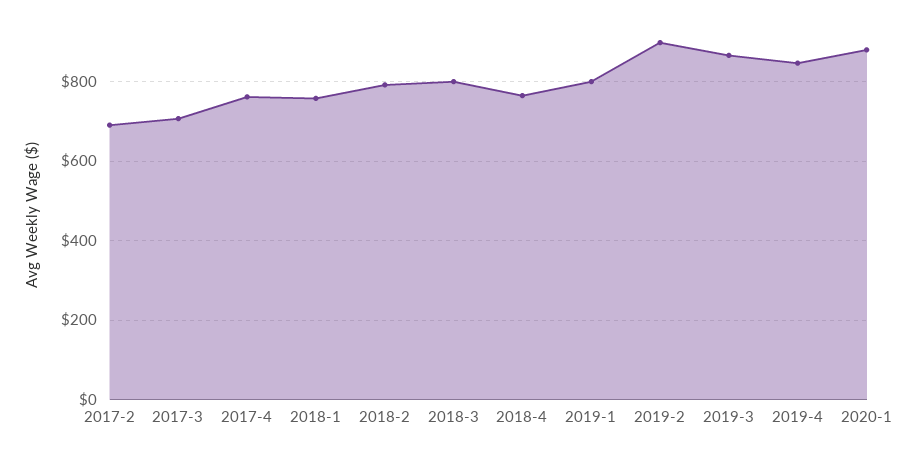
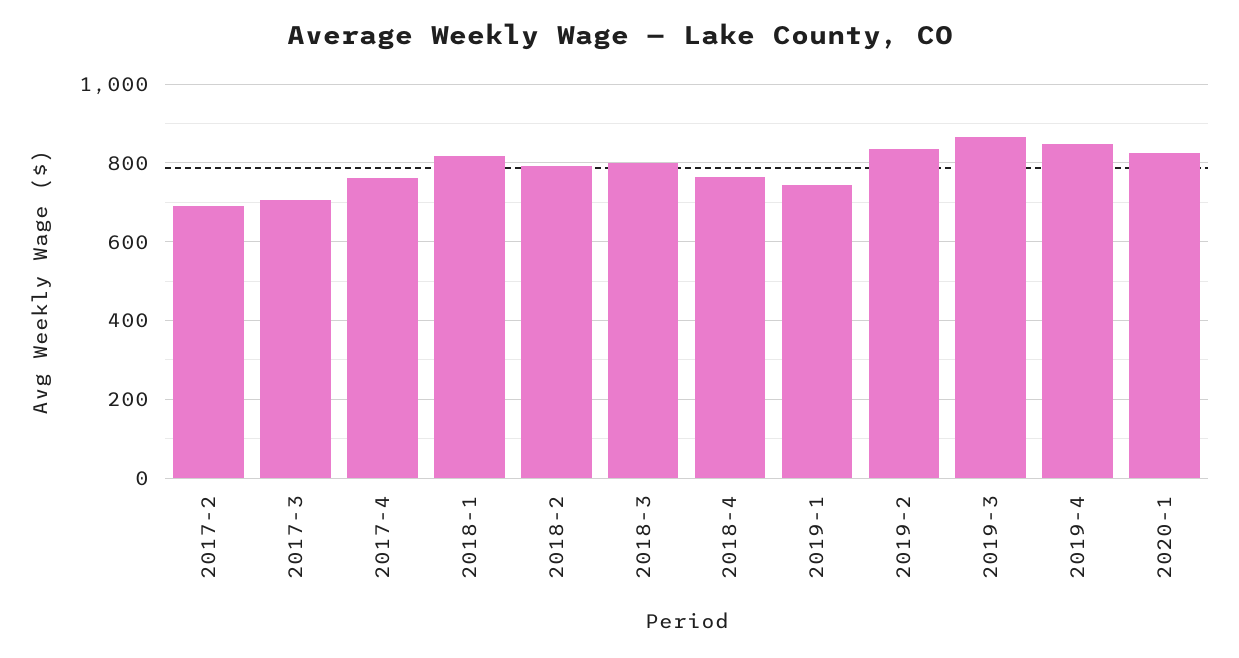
2018-1: 760 -> 820
2019-1: 800 -> 740
2019-2: 900 -> 840
2020-1: 880 -> 820

